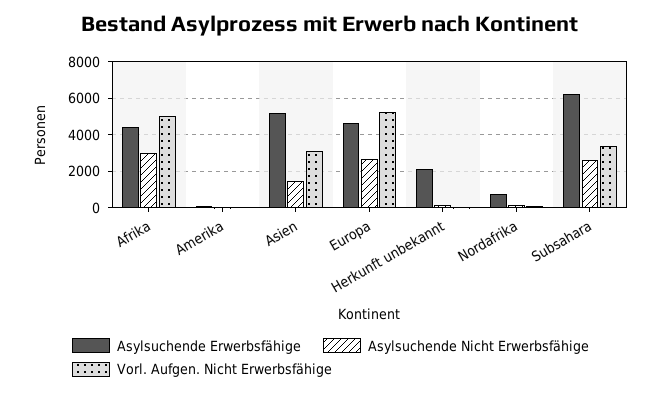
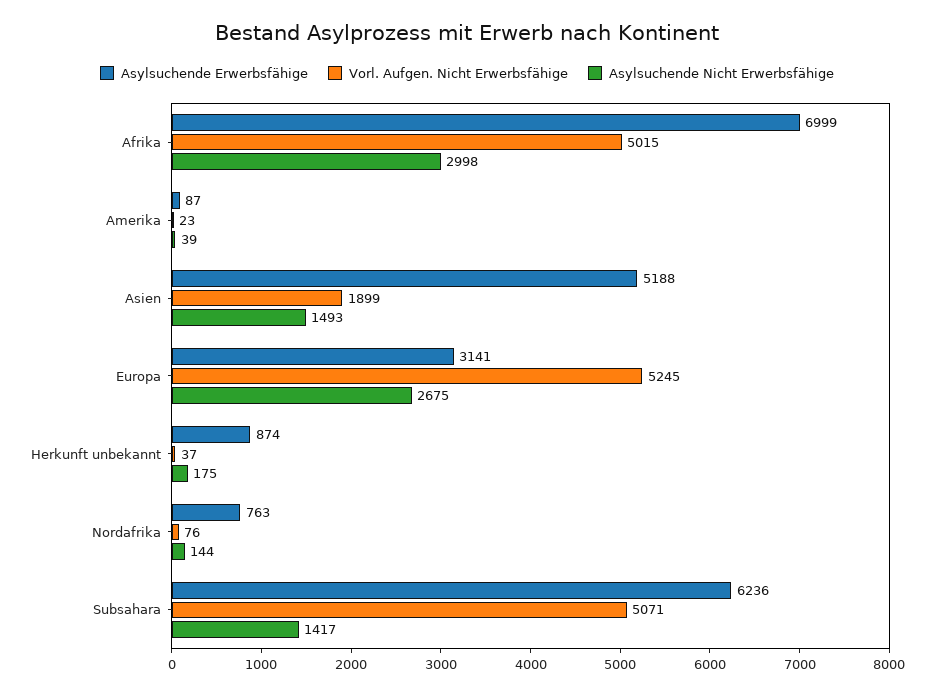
Asylsuchende Erwerbsfähige, Afrika: 4500 -> 6999
Vorl. Aufgen. Nicht Erwerbsfähige, Asien: 3000 -> 1899
Asylsuchende Erwerbsfähige, Europa: 4500 -> 3141
Asylsuchende Erwerbsfähige, Herkunft unbekannt: 2000 -> 874
Asylsuchende Nicht Erwerbsfähige, Subsahara: 2500 -> 1417
Vorl. Aufgen. Nicht Erwerbsfähige, Subsahara: 3500 -> 5071

